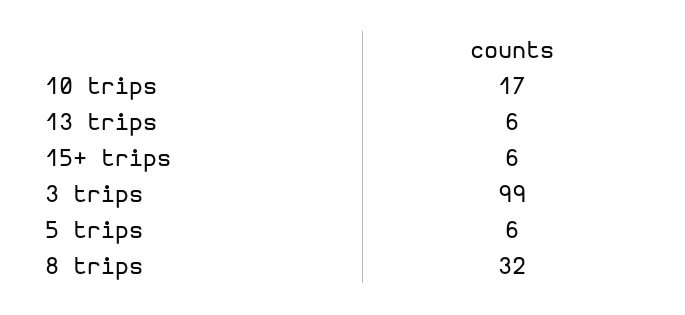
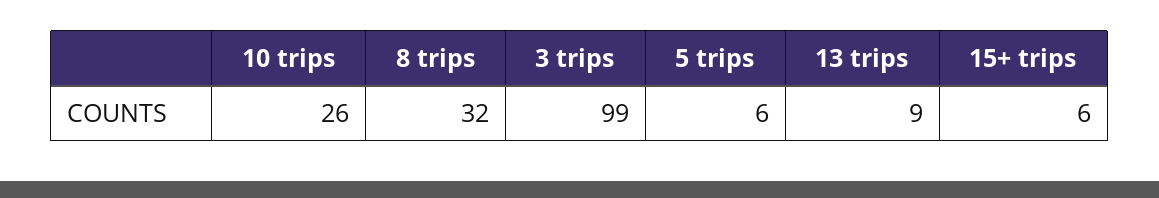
10 trips: 17 -> 26
13 trips: 6 -> 9

